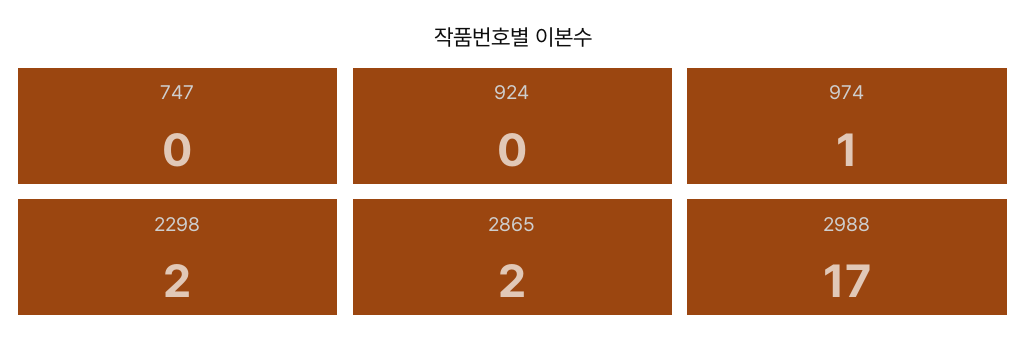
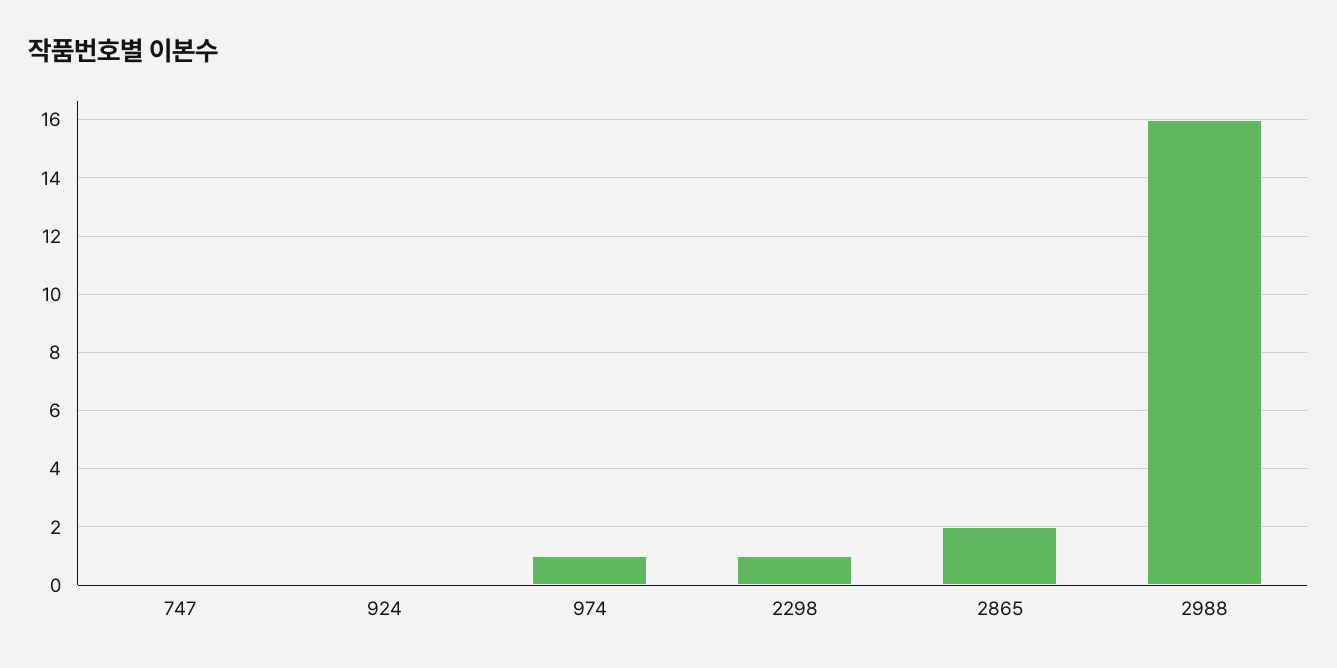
2298: 2 -> 1
2988: 17 -> 16

